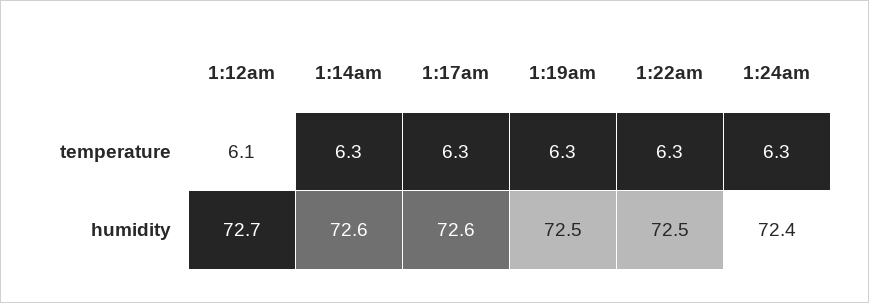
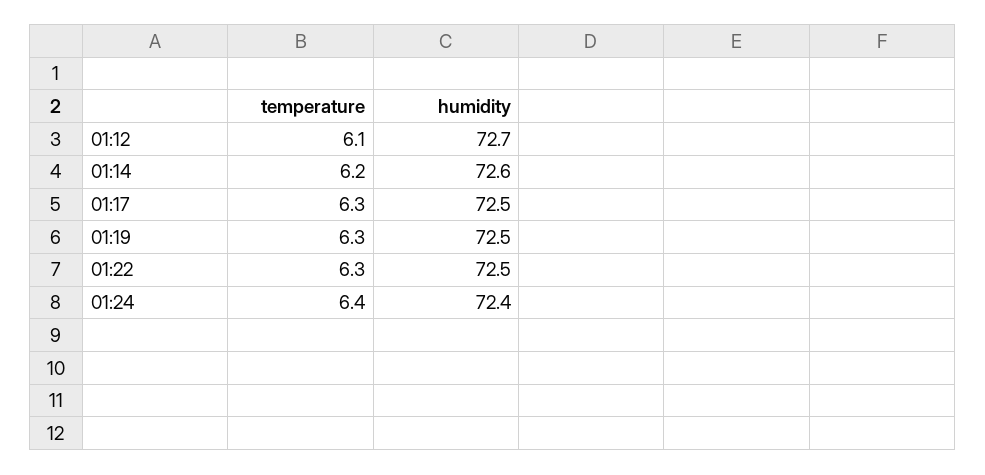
1:14am, temperature: 6.3 -> 6.2
1:24am, temperature: 6.3 -> 6.4
1:17am, humidity: 72.6 -> 72.5

